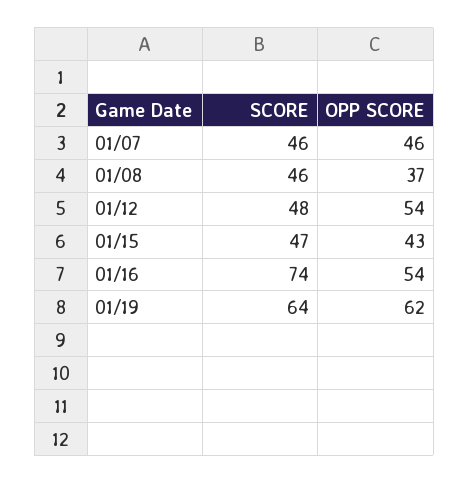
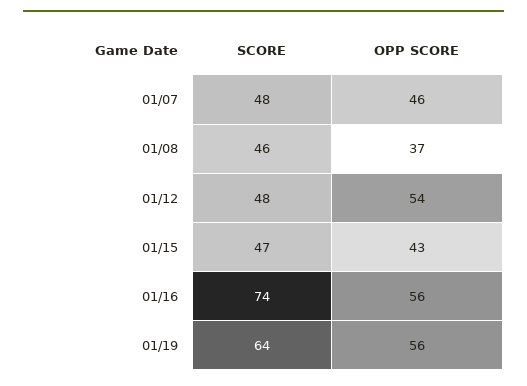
SCORE, 01/07: 46 -> 48
OPP SCORE, 01/16: 54 -> 56
OPP SCORE, 01/19: 62 -> 56

